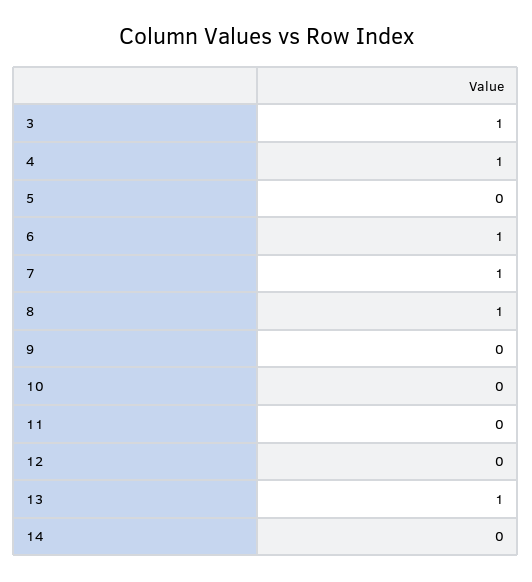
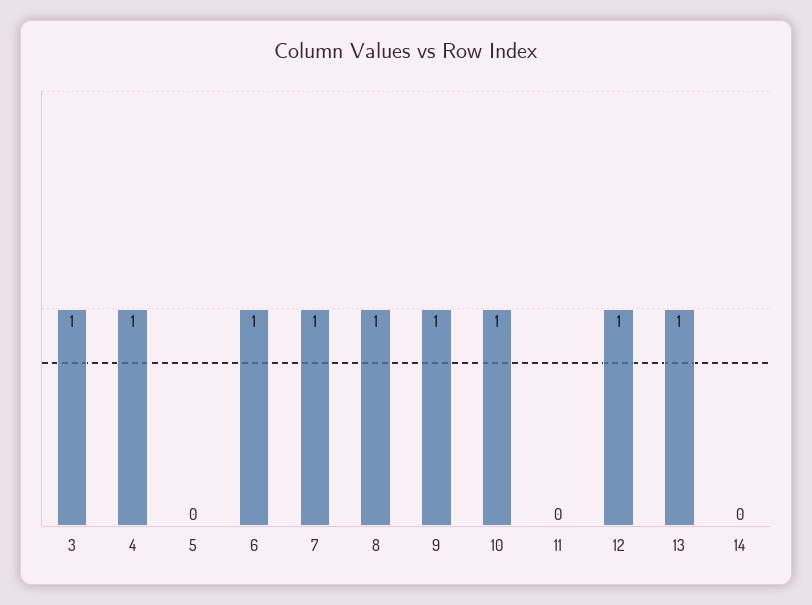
9: 0 -> 1
10: 0 -> 1
12: 0 -> 1

